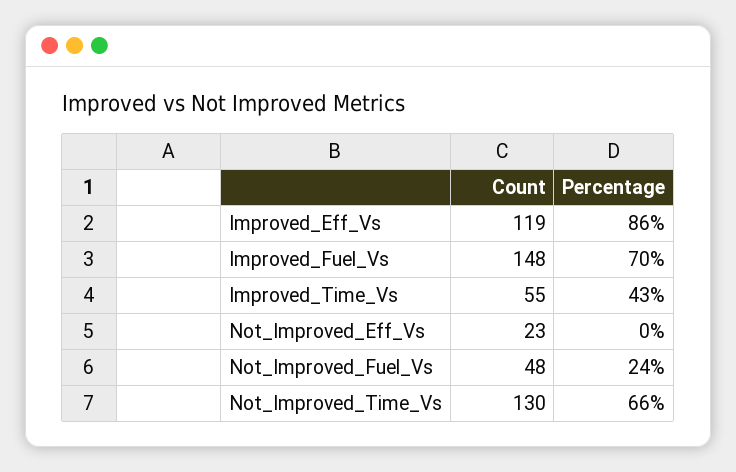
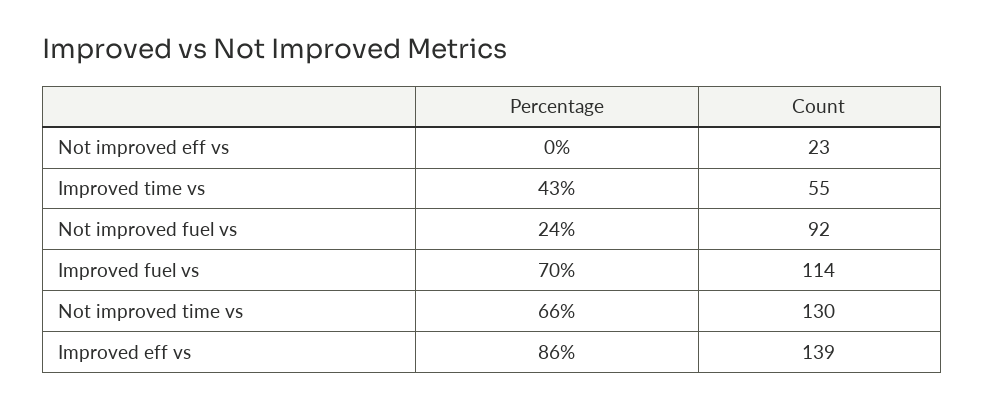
Count, Improved_Eff_Vs: 119 -> 139
Count, Improved_Fuel_Vs: 148 -> 114
Count, Not_Improved_Fuel_Vs: 48 -> 92

